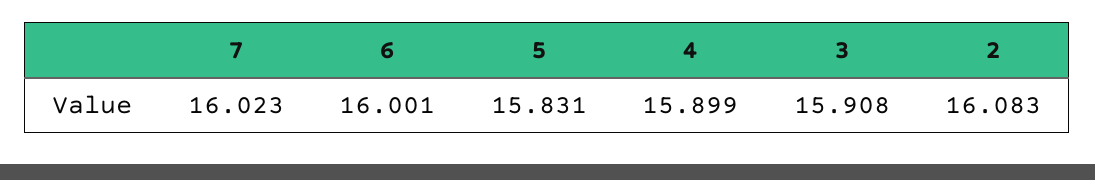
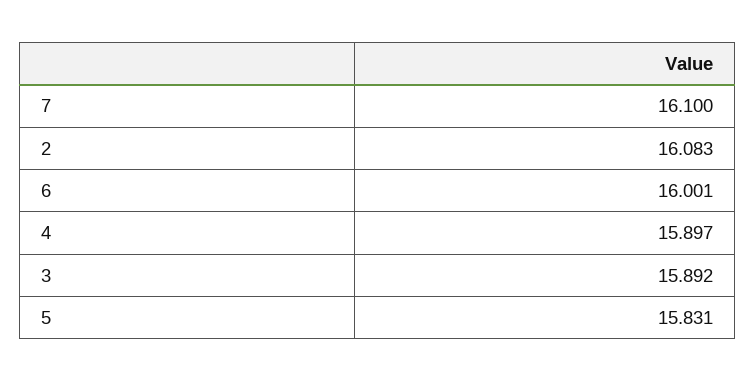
7: 16.023 -> 16.1
4: 15.899 -> 15.897
3: 15.908 -> 15.892

